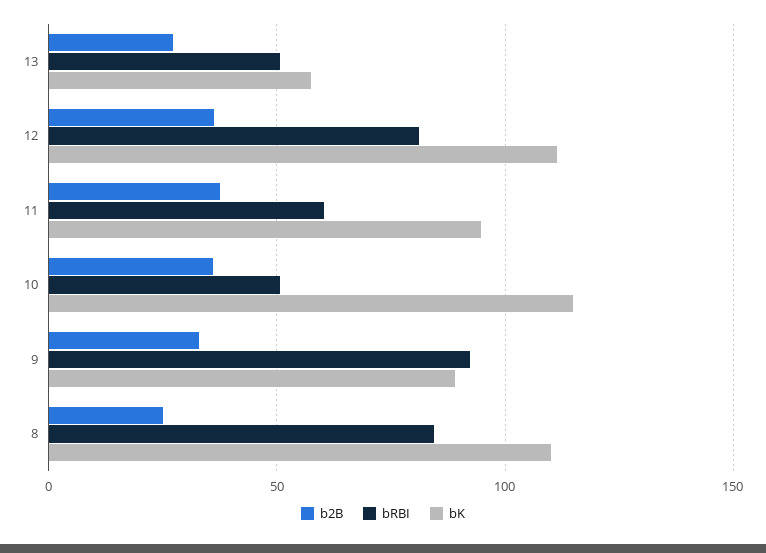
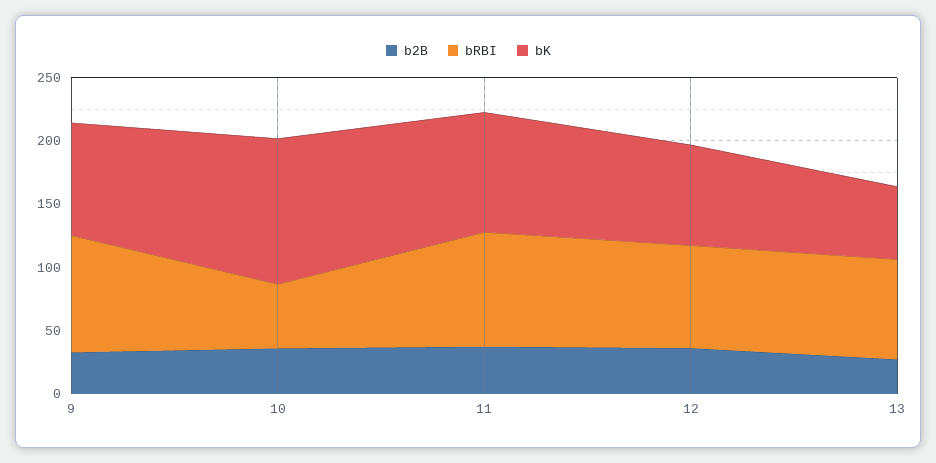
bRBI, 13: 50 -> 80
bK, 12: 110 -> 80
bRBI, 11: 60 -> 90
b2B, 8: 25 -> none
bRBI, 8: 85 -> none
bK, 8: 110 -> none

